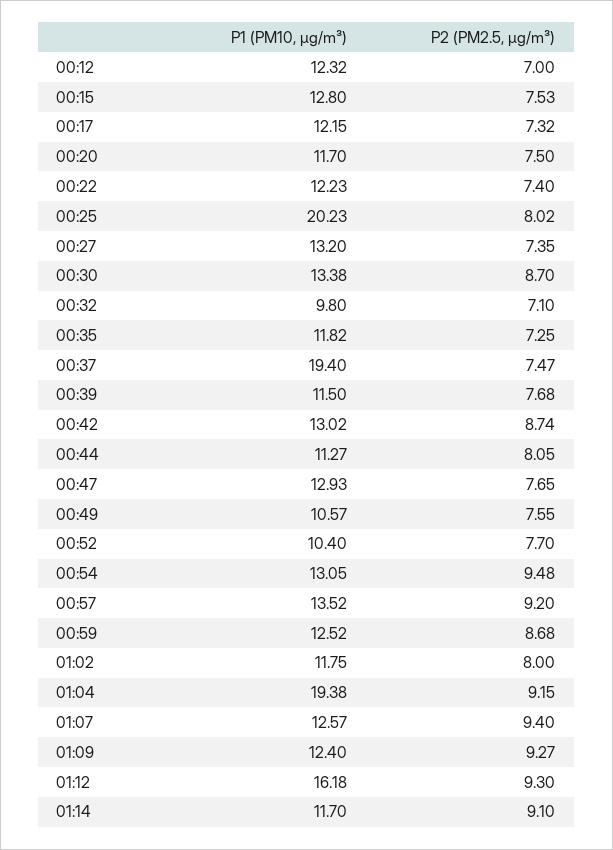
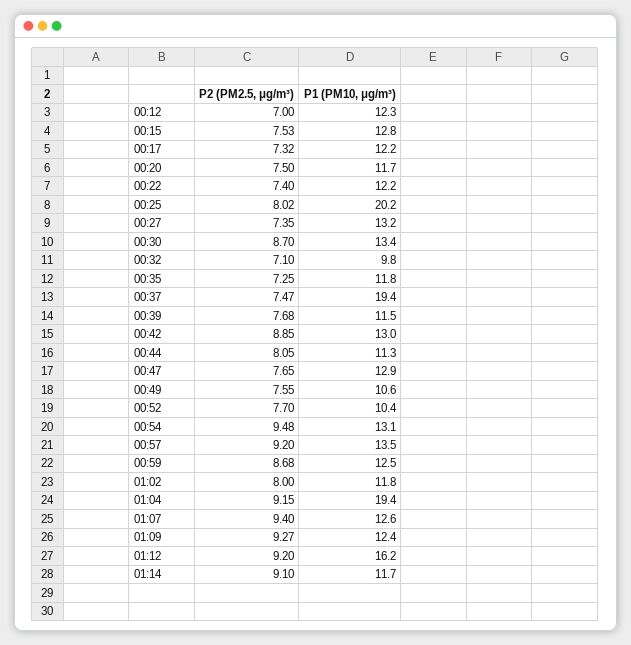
P2 (PM2.5, μg/m³), 00:42: 8.74 -> 8.85
P2 (PM2.5, μg/m³), 01:12: 9.3 -> 9.2

